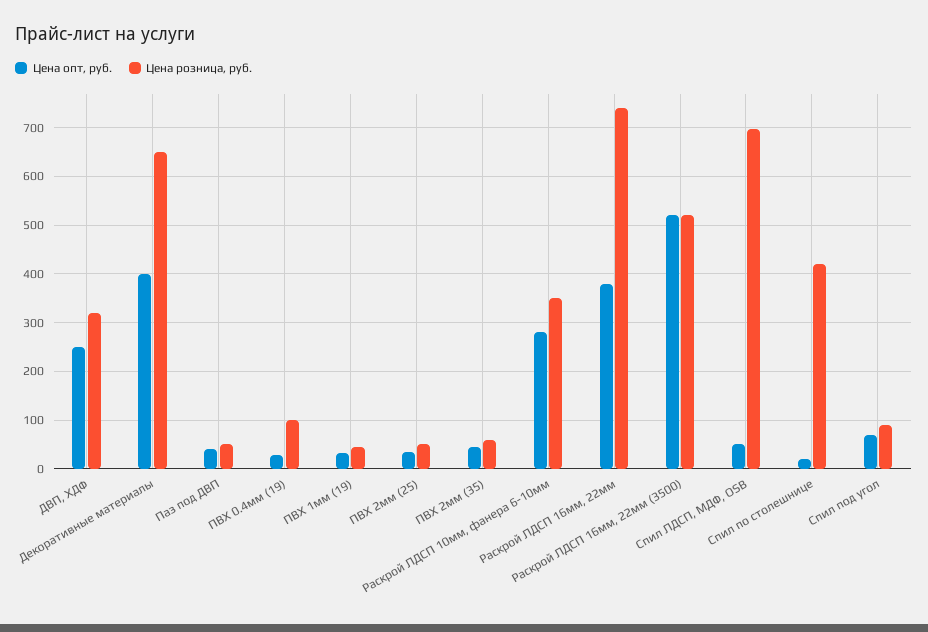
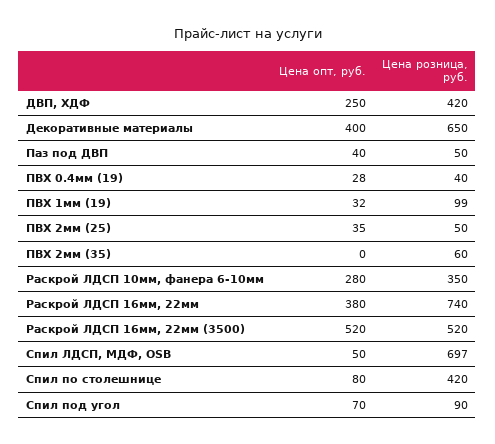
Цена розница, руб., ДВП, ХДФ: 320 -> 420
Цена розница, руб., ПВХ 0.4мм (19): 100 -> 40
Цена розница, руб., ПВХ 1мм (19): 40 -> 99
Цена опт, руб., ПВХ 2мм (35): 40 -> 0
Цена опт, руб., Спил по столешнице: 20 -> 80

